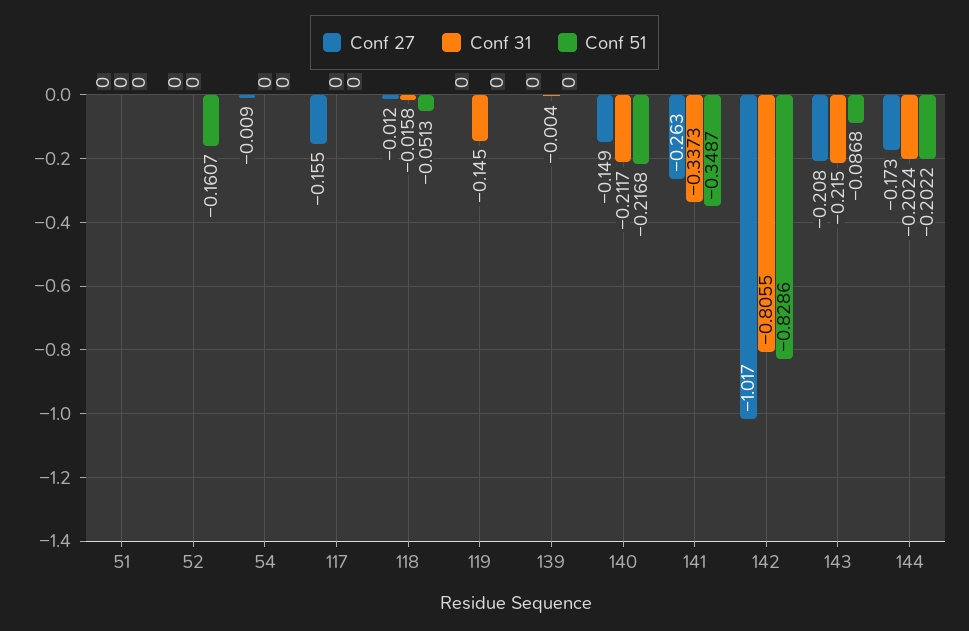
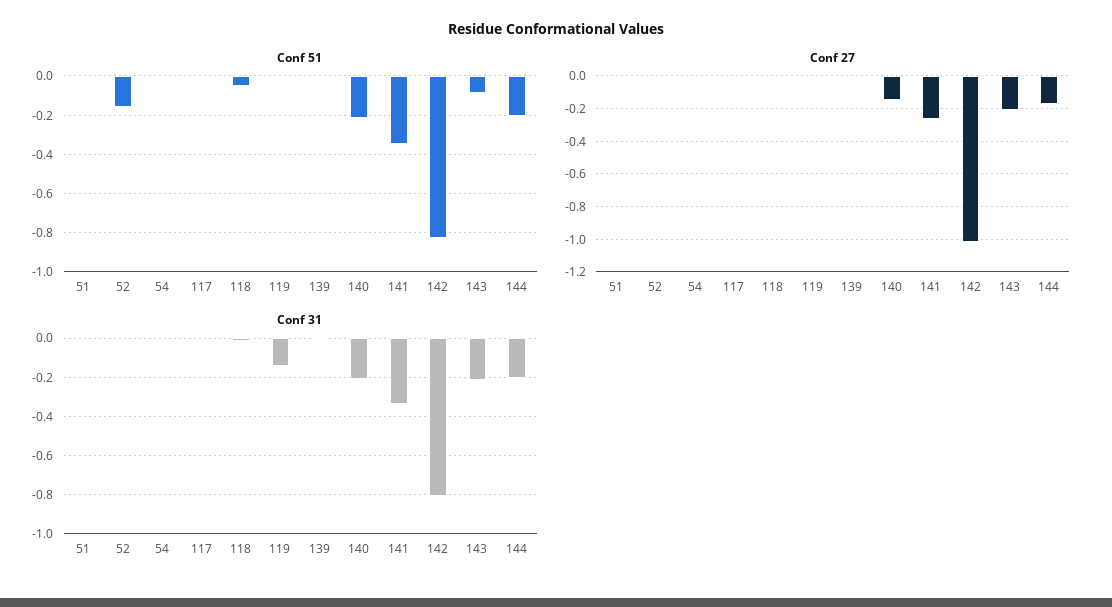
Conf 27, 117: -0.155 -> 0

